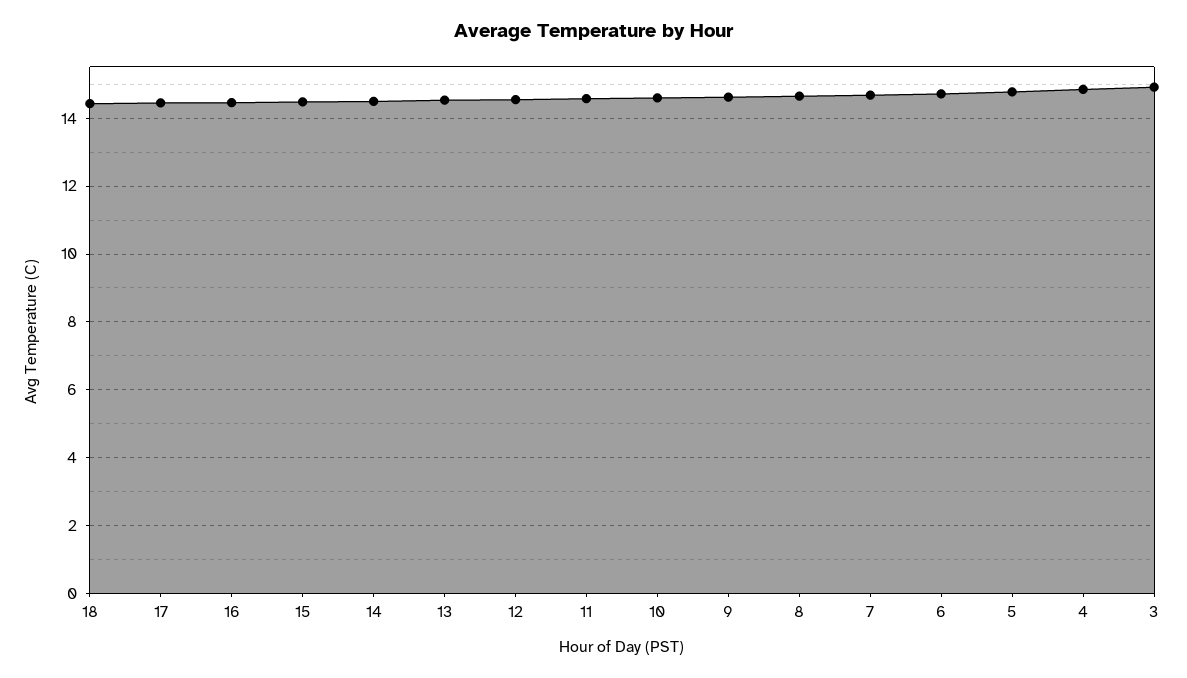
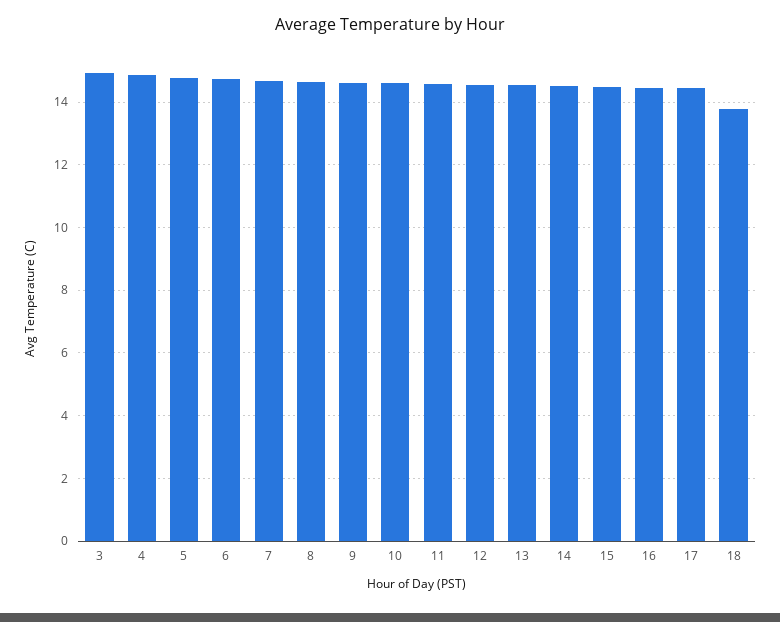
18: 14.4 -> 13.8

